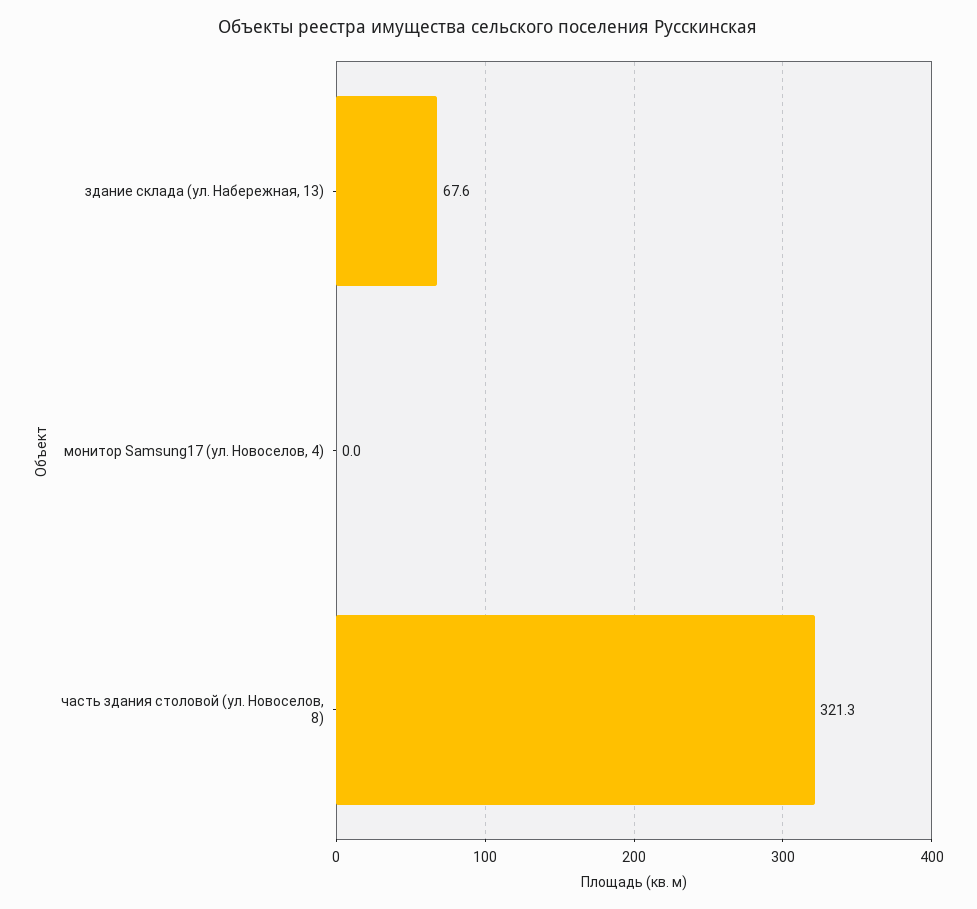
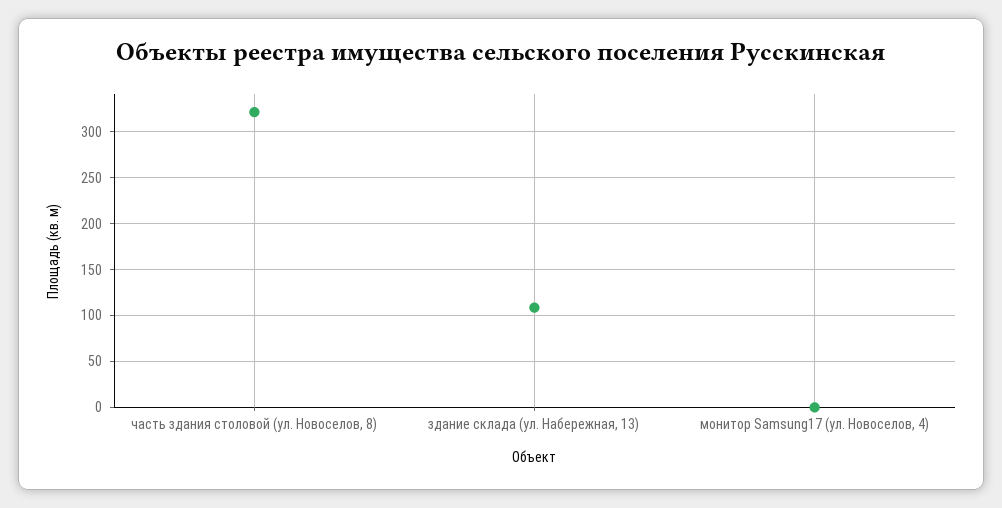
здание склада (ул. Набережная, 13): 67.6 -> 110

